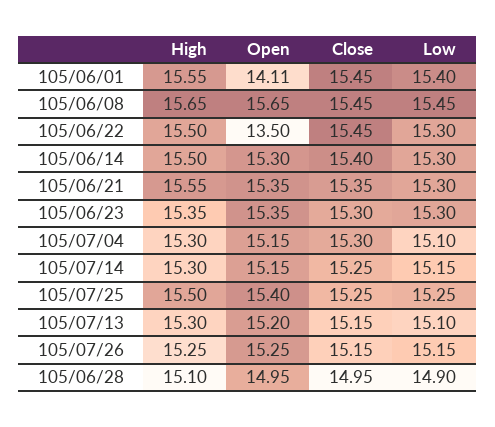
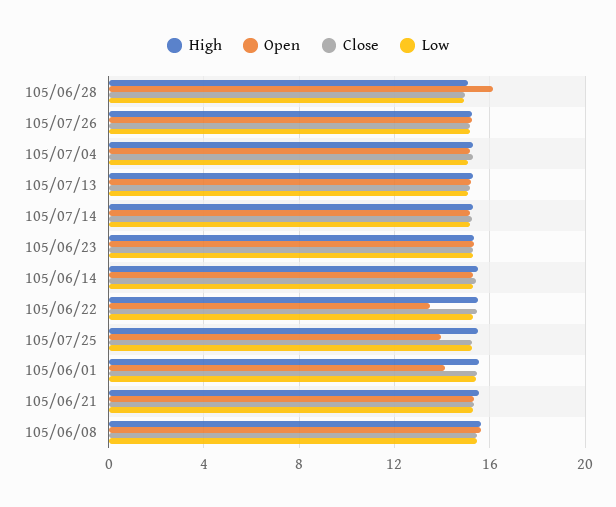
Open, 105/07/25: 15.4 -> 14
Open, 105/06/28: 14.95 -> 16

